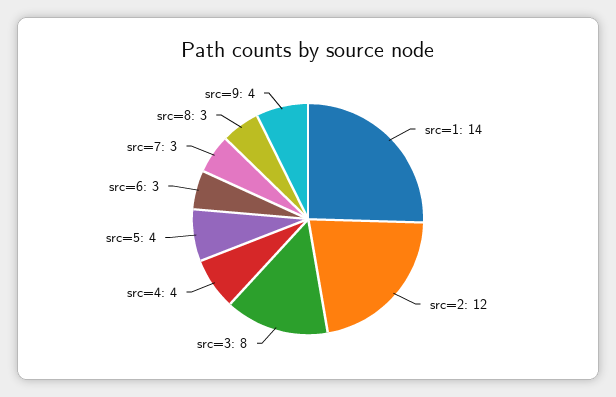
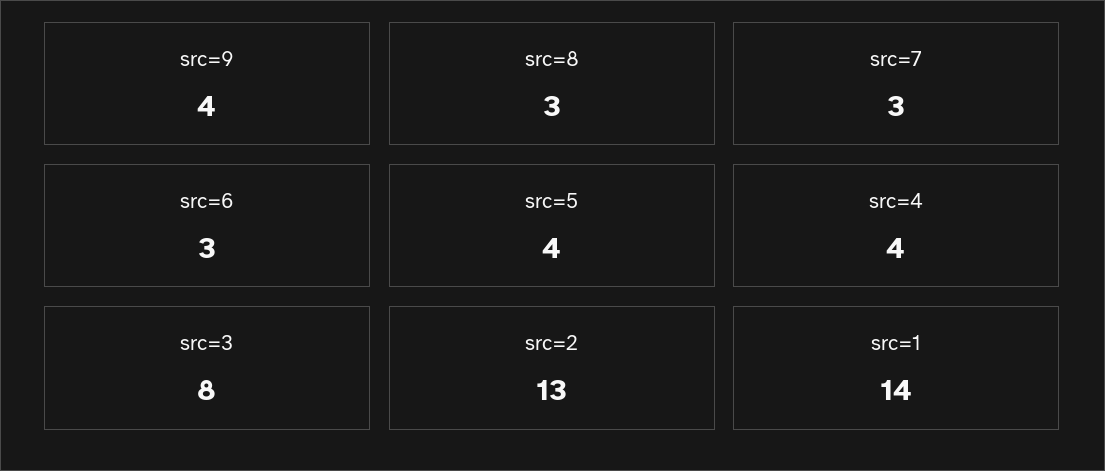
src=2: 12 -> 13

